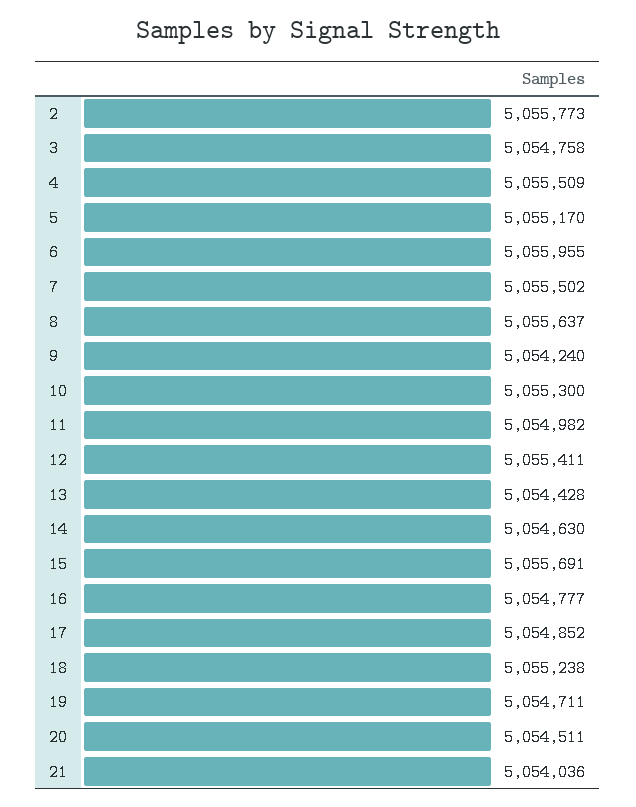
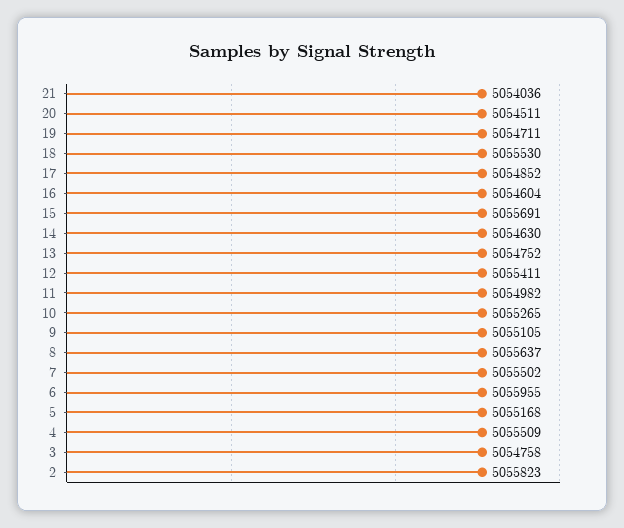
2: 5055773 -> 5055823
5: 5055170 -> 5055168
9: 5054240 -> 5055105
10: 5055300 -> 5055265
13: 5054428 -> 5054752
16: 5054777 -> 5054604
18: 5055238 -> 5055530

